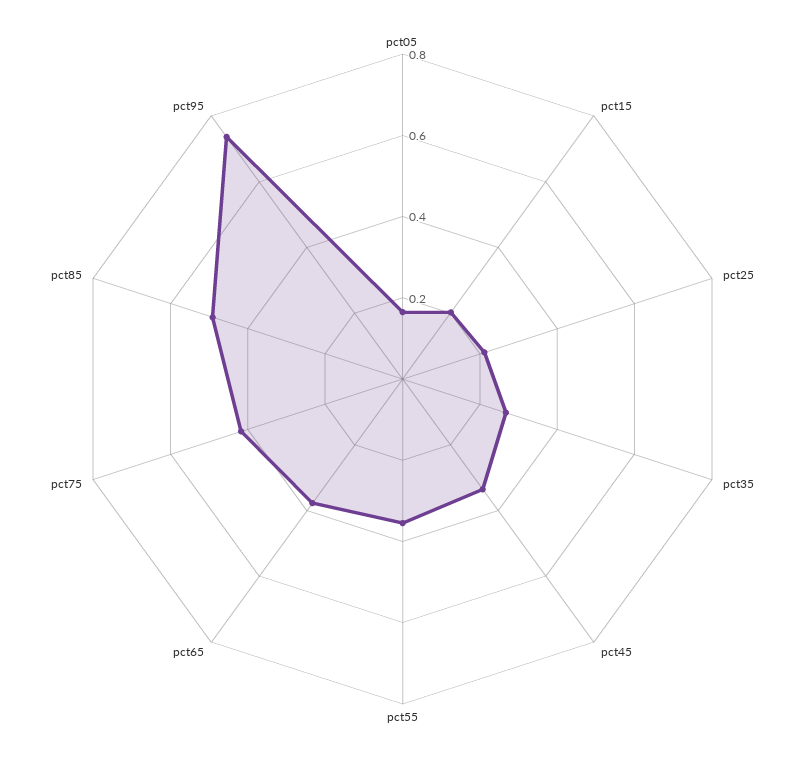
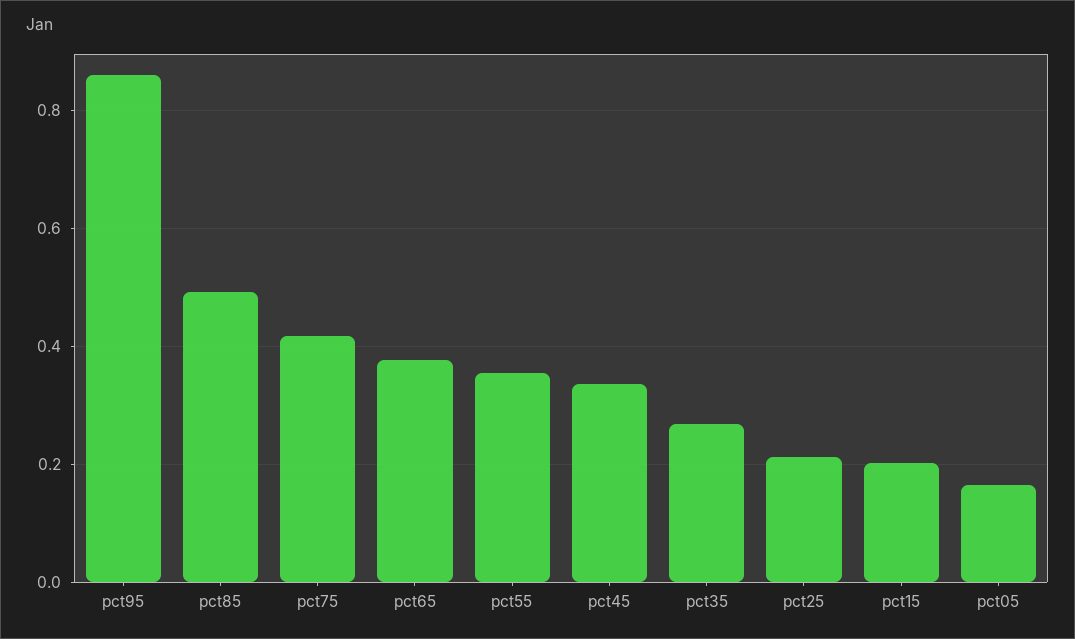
pct95: 0.75 -> 0.86

